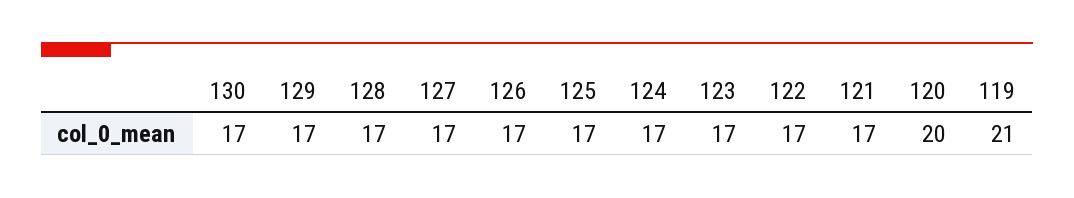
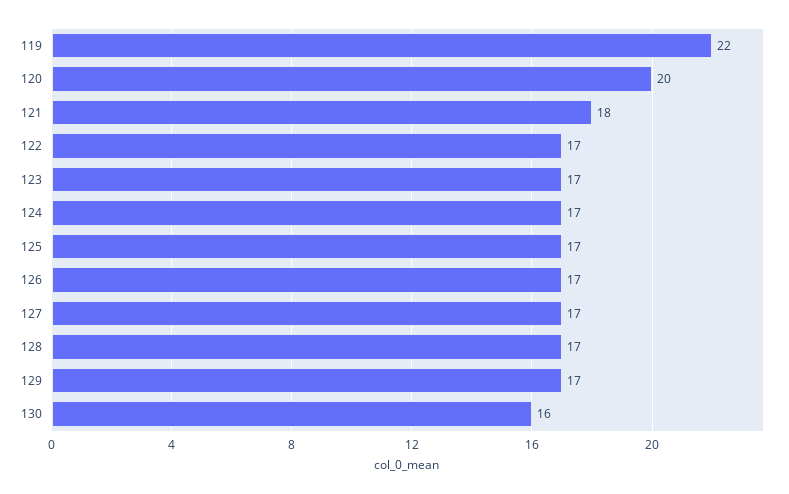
130: 17 -> 16
121: 17 -> 18
119: 21 -> 22

